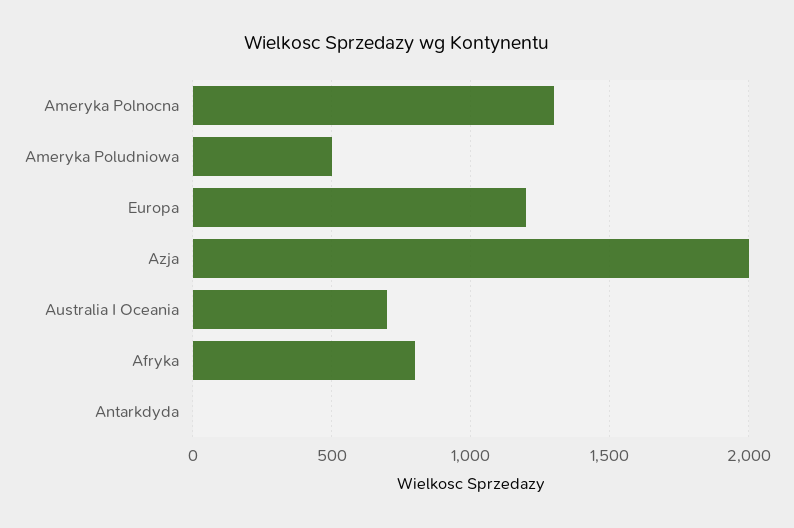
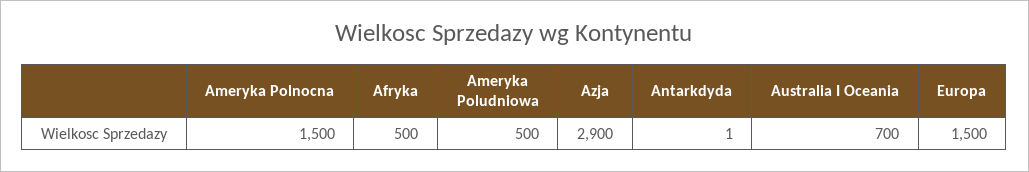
Ameryka Polnocna: 1300 -> 1500
Europa: 1200 -> 1500
Azja: 2000 -> 2900
Afryka: 800 -> 500

